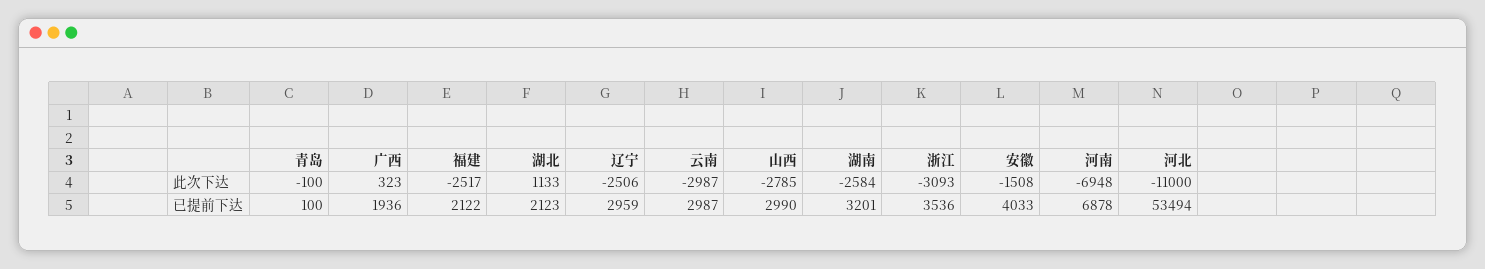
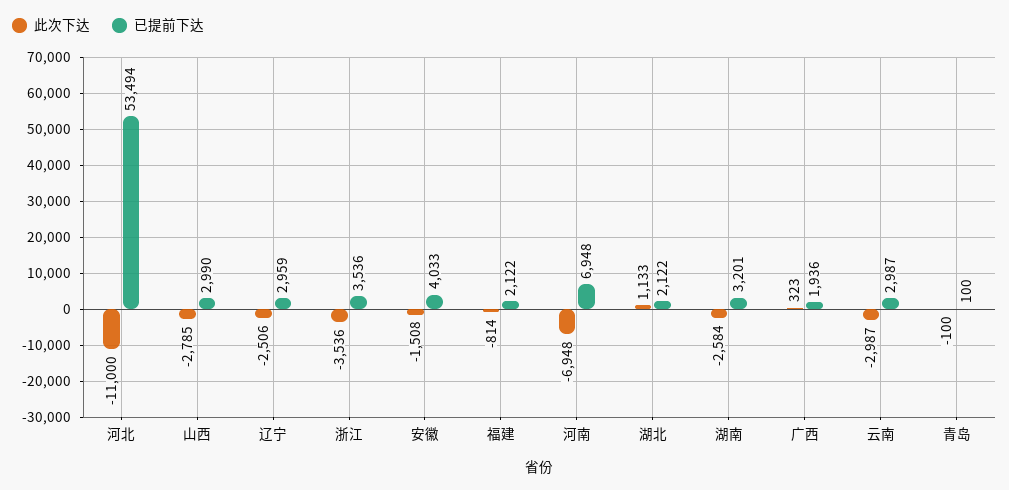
此次下达, 福建: -2517 -> -814
此次下达, 浙江: -3093 -> -3536
已提前下达, 湖北: 2123 -> 2122
已提前下达, 河南: 6878 -> 6948

